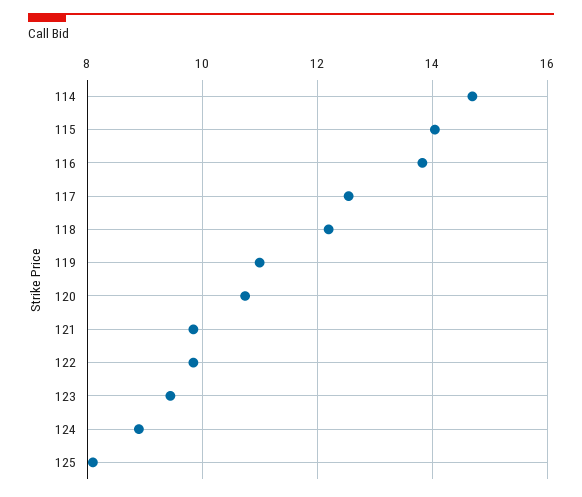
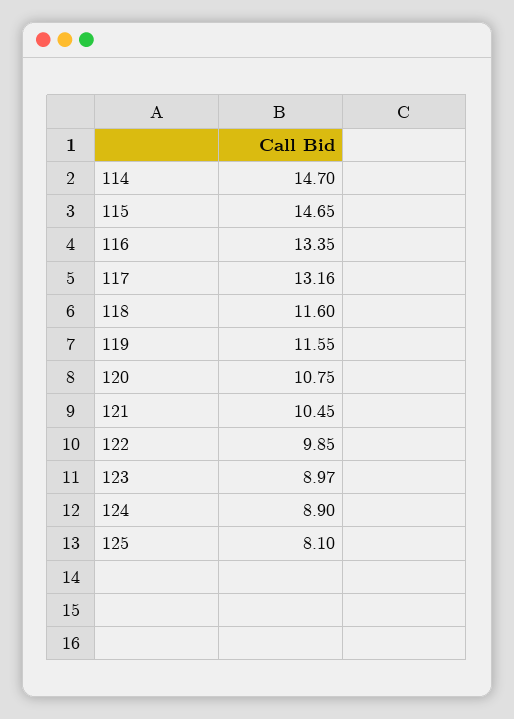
115: 14 -> 14.65
116: 13.8 -> 13.35
117: 12.6 -> 13.16
118: 12.2 -> 11.6
119: 11 -> 11.55
121: 9.8 -> 10.45
123: 9.4 -> 8.97

